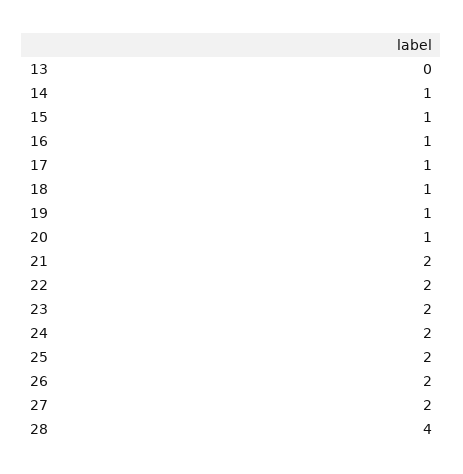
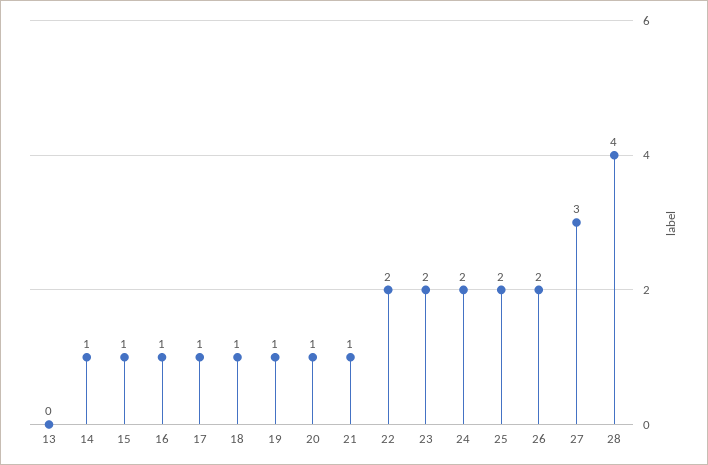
21: 2 -> 1
27: 2 -> 3

